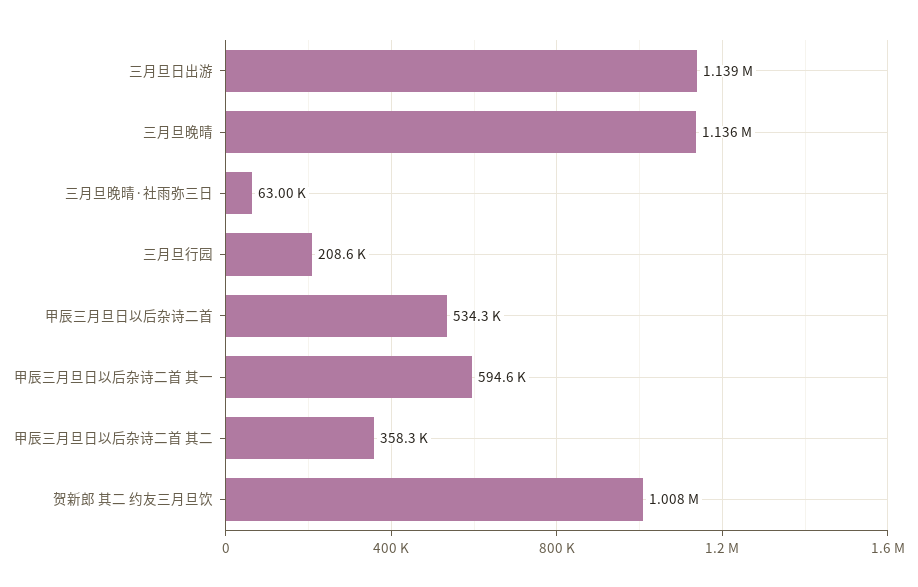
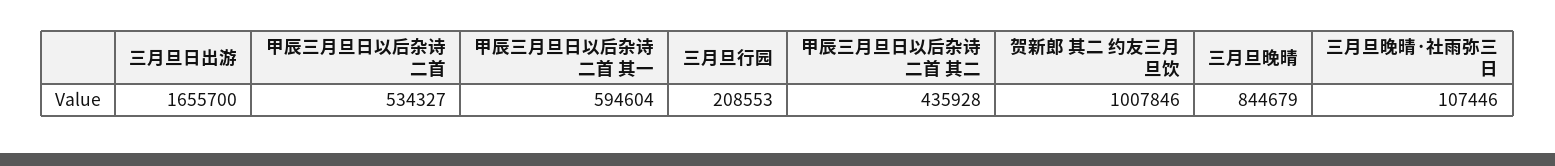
三月旦日出游: 1139000 -> 1655700
三月旦晚晴: 1136000 -> 844679
三月旦晚晴·社雨弥三日: 63000 -> 107446
甲辰三月旦日以后杂诗二首 其二: 358300 -> 435928

